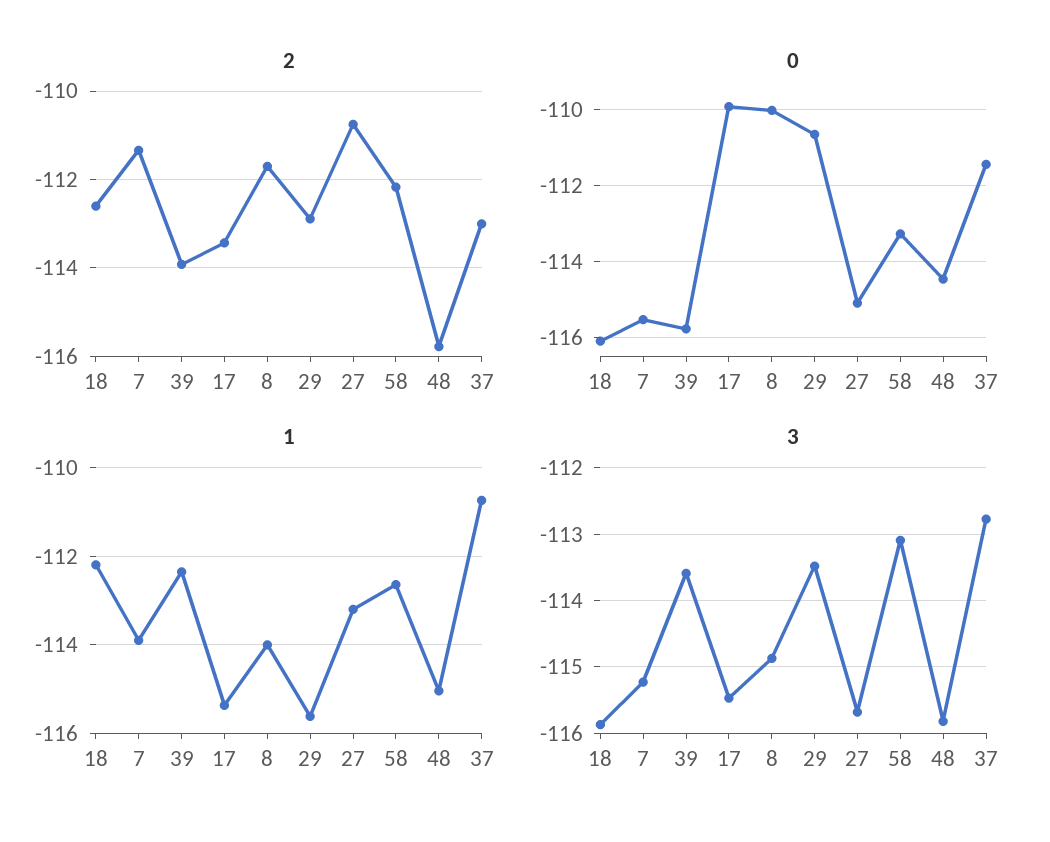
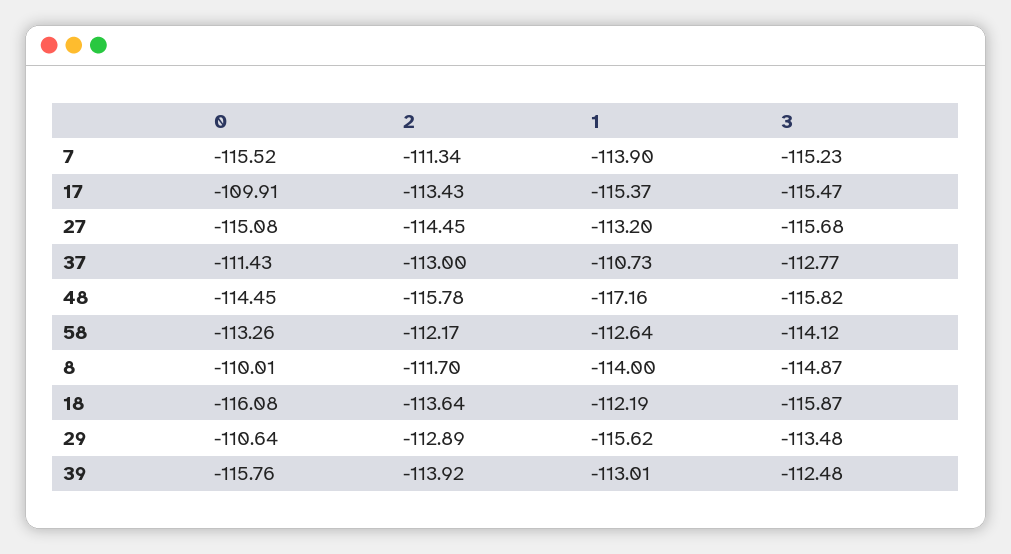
2, 18: -112.6 -> -113.64
2, 27: -110.8 -> -114.45
1, 39: -112.4 -> -113.01
1, 48: -115 -> -117.16
3, 39: -113.6 -> -112.48
3, 58: -113.1 -> -114.12

